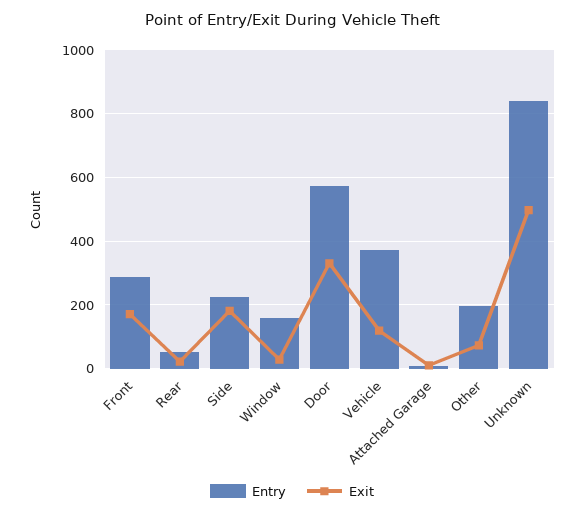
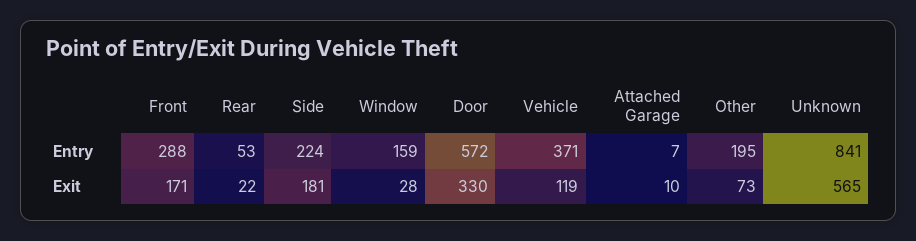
Exit, Unknown: 500 -> 565

